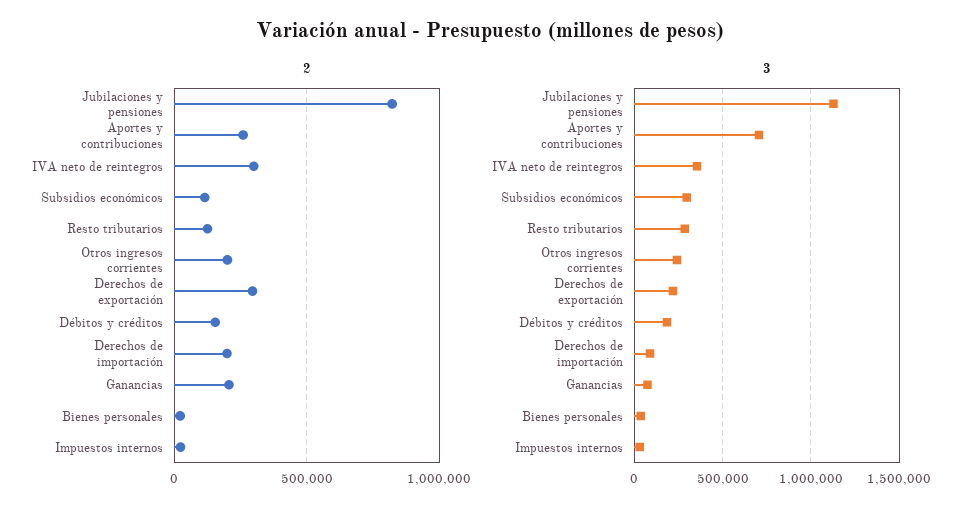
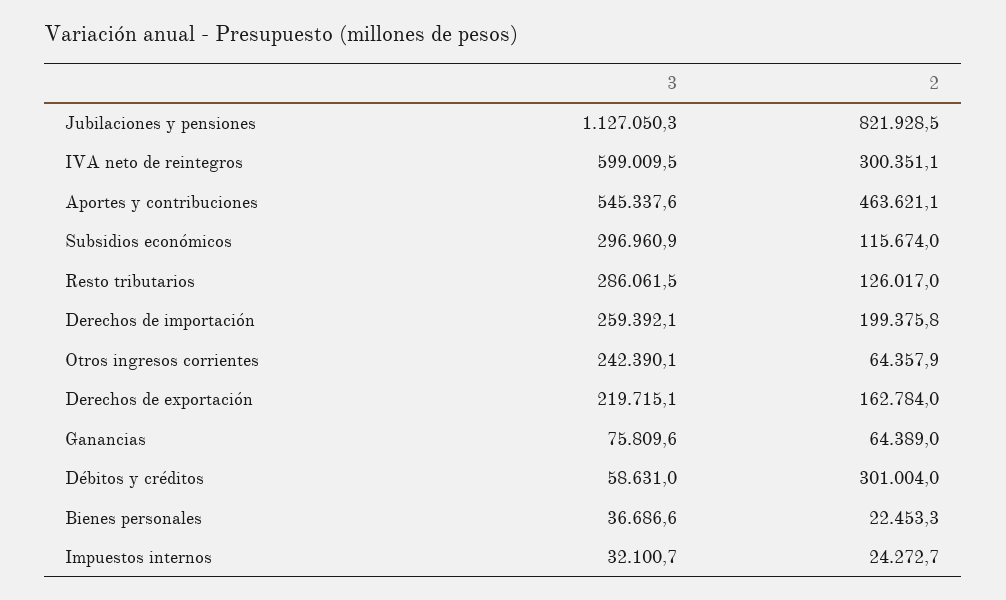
2, Aportes y contribuciones: 250000 -> 463621.1
2, Otros ingresos corrientes: 200000 -> 64357.9
2, Derechos de exportación: 300000 -> 162784
2, Débitos y créditos: 150000 -> 301004
2, Ganancias: 200000 -> 64389
3, Aportes y contribuciones: 700000 -> 545337.6
3, IVA neto de reintegros: 350000 -> 599009.5
3, Débitos y créditos: 200000 -> 58631
3, Derechos de importación: 100000 -> 259392.1

